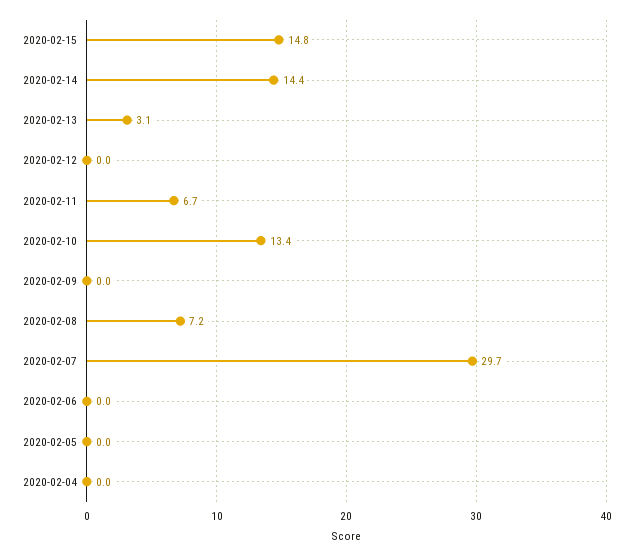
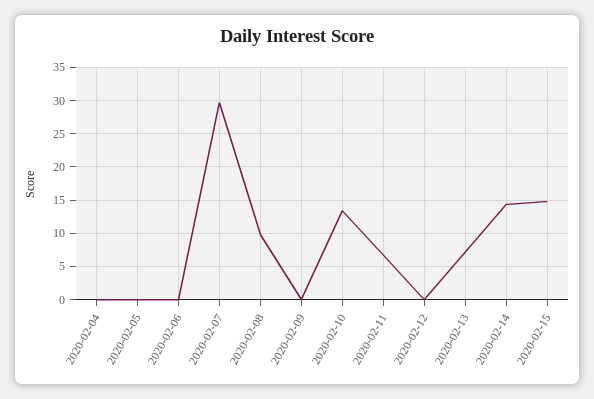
2020-02-13: 3.1 -> 7
2020-02-08: 7.2 -> 10

